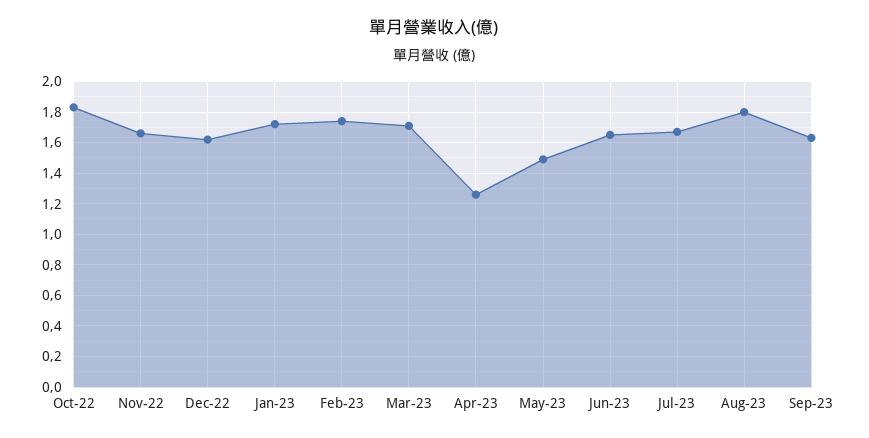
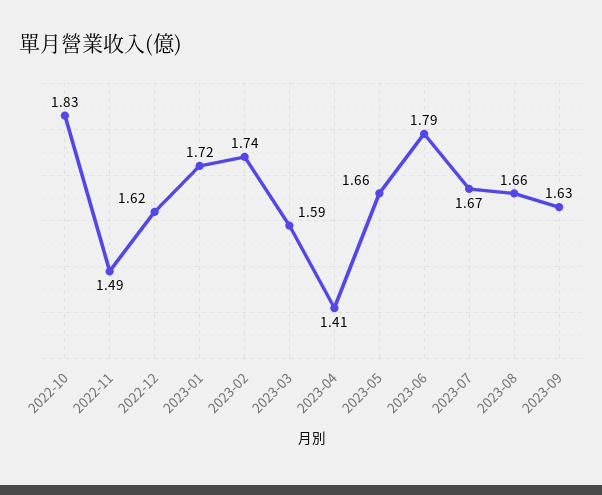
Nov-22: 1.65 -> 1.49
Mar-23: 1.7 -> 1.59
Apr-23: 1.25 -> 1.41
May-23: 1.5 -> 1.66
Jun-23: 1.65 -> 1.79
Aug-23: 1.8 -> 1.66

